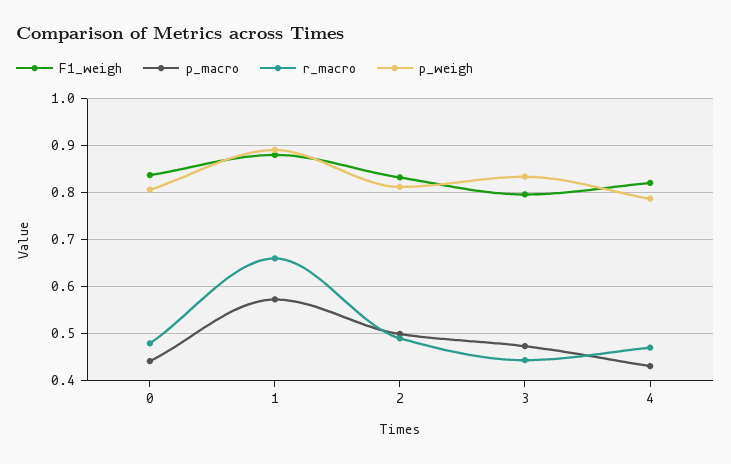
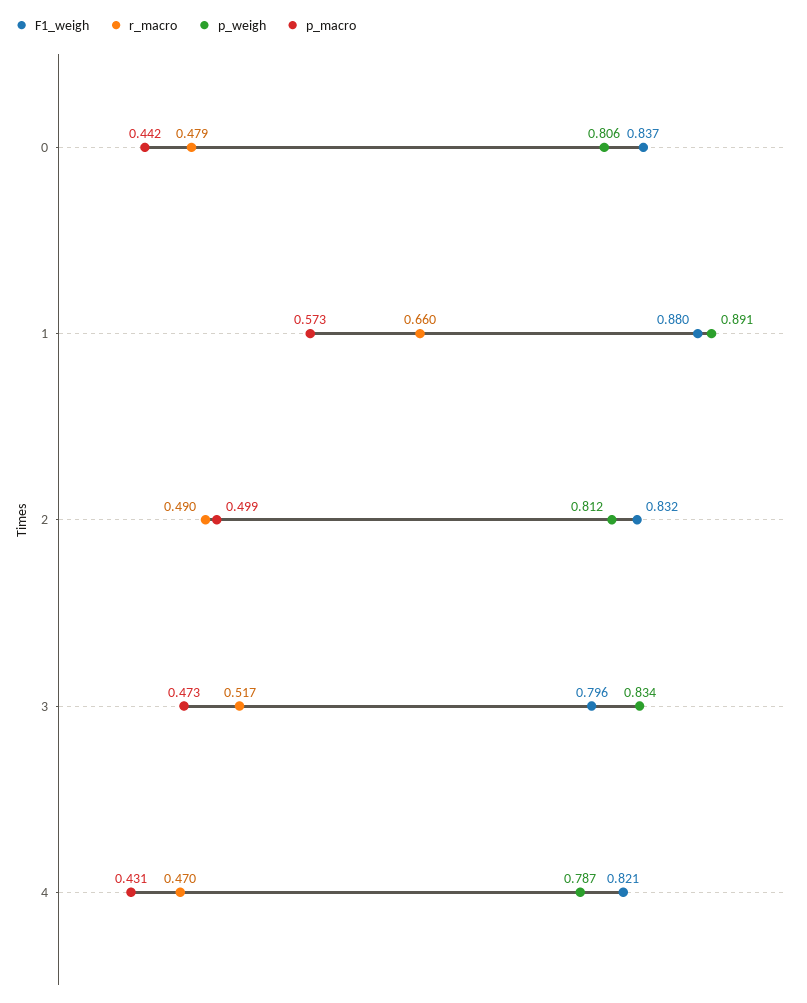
r_macro, 3: 0.44 -> 0.517

